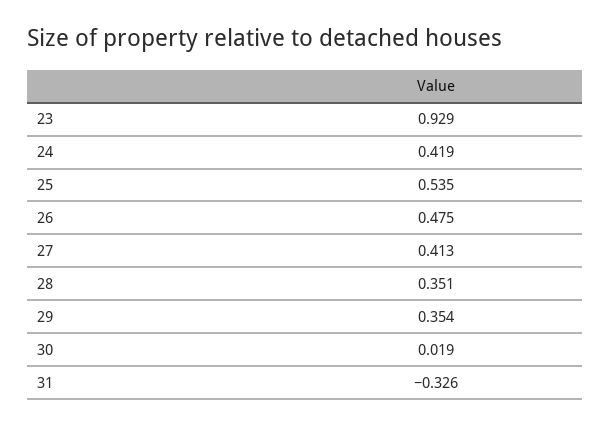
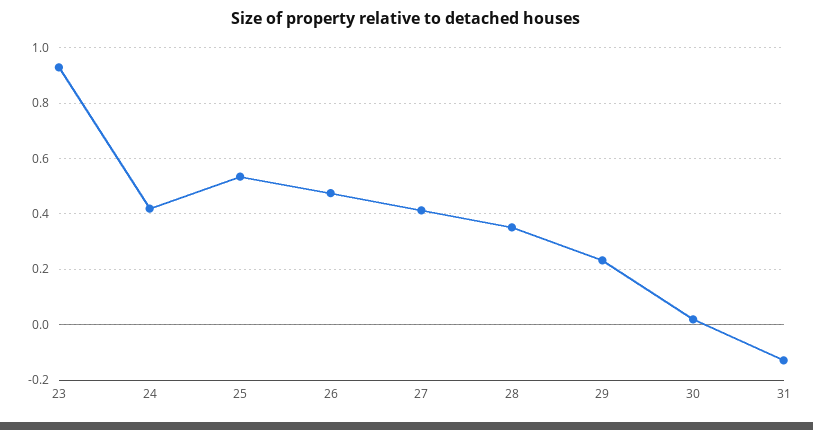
29: 0.354 -> 0.225
31: -0.326 -> -0.125

